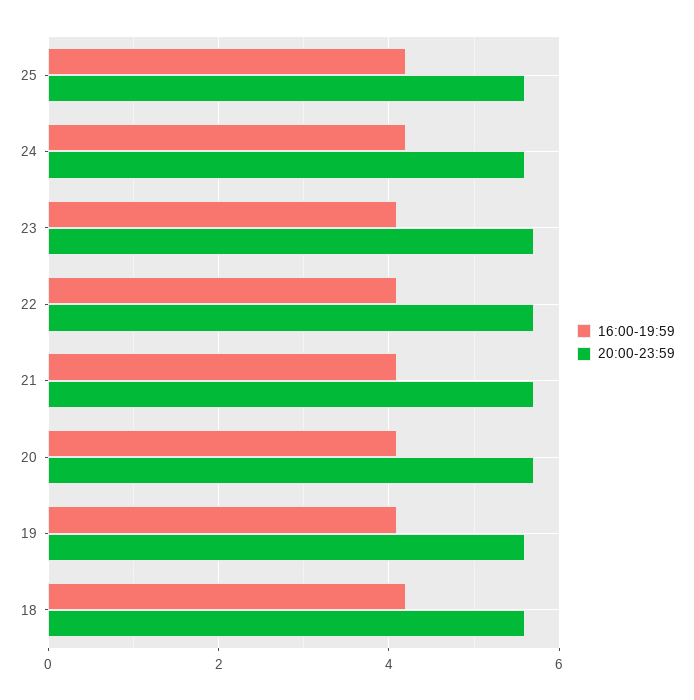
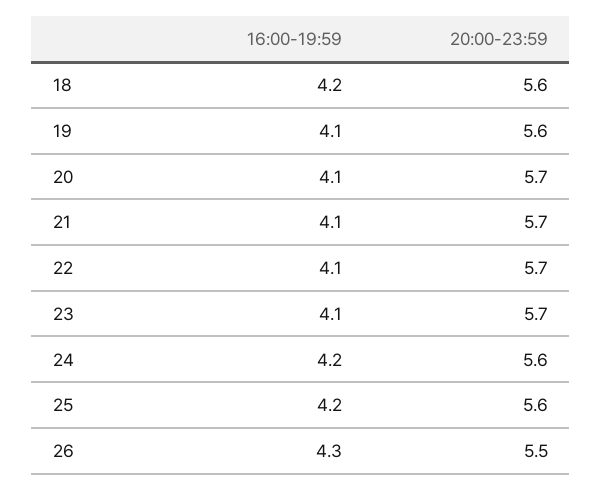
16:00-19:59, 26: none -> 4.3
20:00-23:59, 26: none -> 5.5

